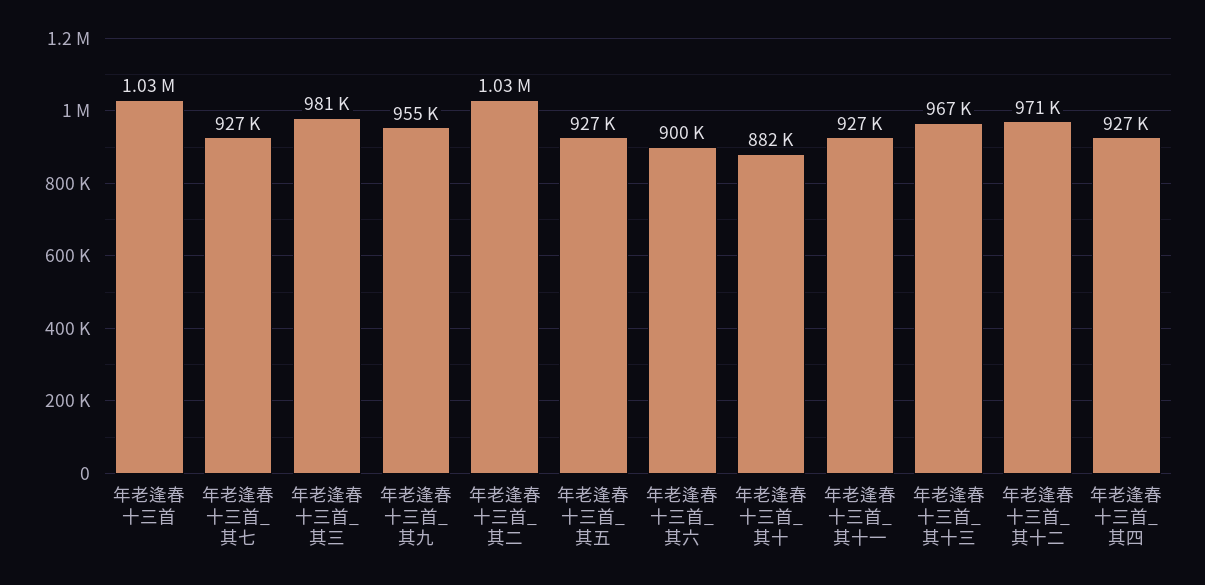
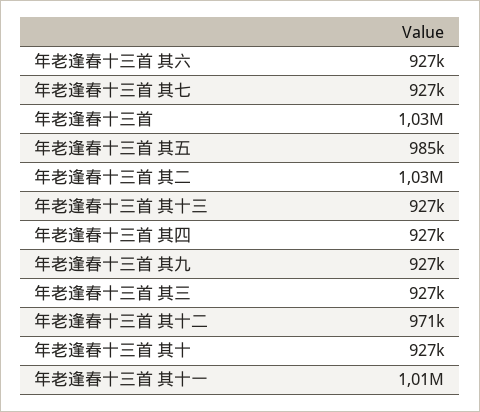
年老逢春十三首_其三: 981000 -> 927000
年老逢春十三首_其九: 955000 -> 927000
年老逢春十三首_其五: 927000 -> 985000
年老逢春十三首_其六: 900000 -> 927000
年老逢春十三首_其十: 882000 -> 927000
年老逢春十三首_其十一: 927000 -> 1010000
年老逢春十三首_其十三: 967000 -> 927000

